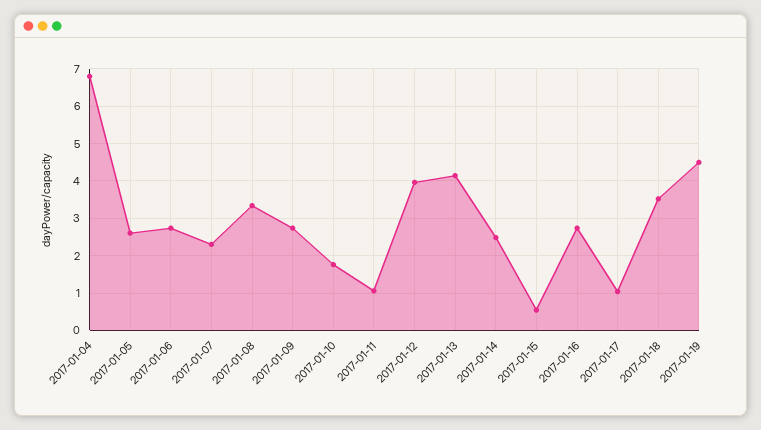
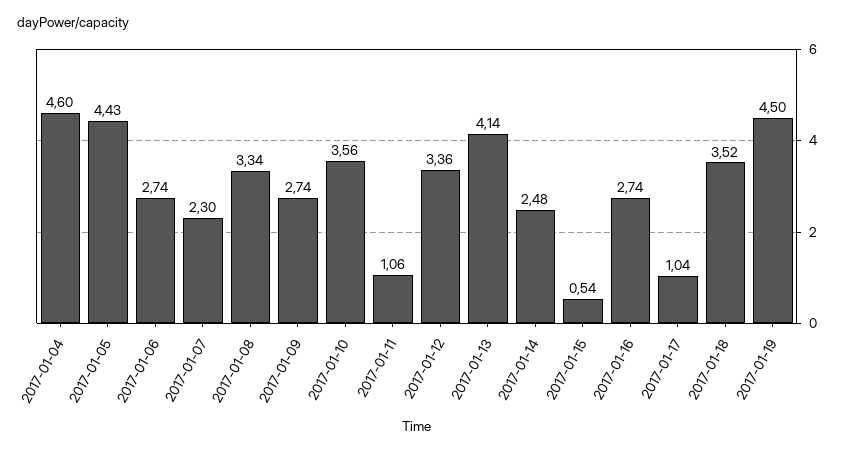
2017-01-04: 6.8 -> 4.6
2017-01-05: 2.6 -> 4.43
2017-01-10: 1.8 -> 3.56
2017-01-12: 4 -> 3.36

